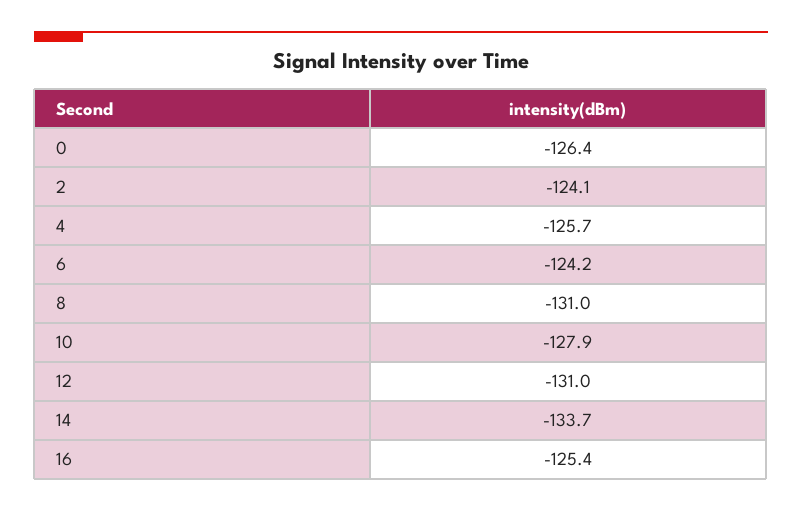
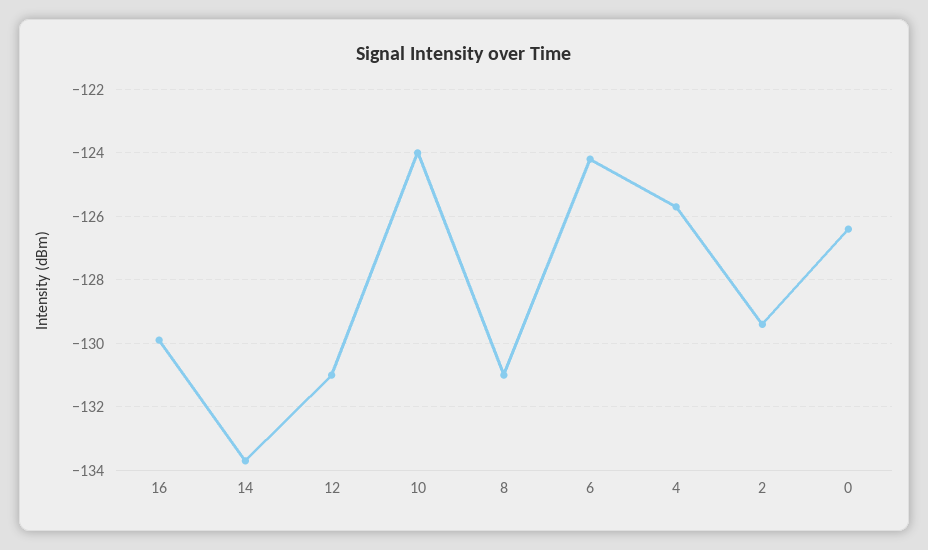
2: -124.1 -> -129.5
10: -127.9 -> -124
16: -125.4 -> -130

